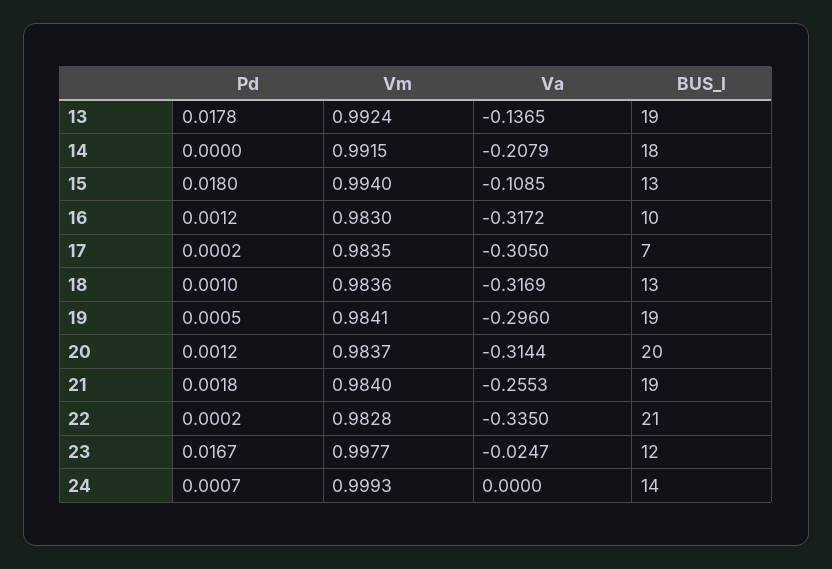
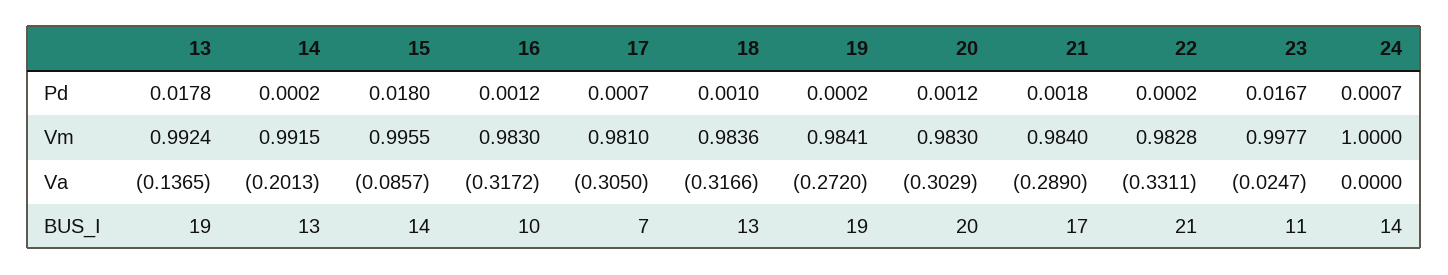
Pd, 14: 0 -> 0.0002
Va, 14: -0.2079 -> -0.2013
BUS_I, 14: 18 -> 13
Vm, 15: 0.994 -> 0.9955
Va, 15: -0.1085 -> -0.0857
BUS_I, 15: 13 -> 14
Pd, 17: 0.0002 -> 0.0007
Vm, 17: 0.9835 -> 0.981
Va, 18: -0.3169 -> -0.3166
Pd, 19: 0.0005 -> 0.0002
Va, 19: -0.296 -> -0.272
Vm, 20: 0.9837 -> 0.983
Va, 20: -0.3144 -> -0.3029
Va, 21: -0.2553 -> -0.289
BUS_I, 21: 19 -> 17
Va, 22: -0.335 -> -0.3311
BUS_I, 23: 12 -> 11
Vm, 24: 0.9993 -> 1

